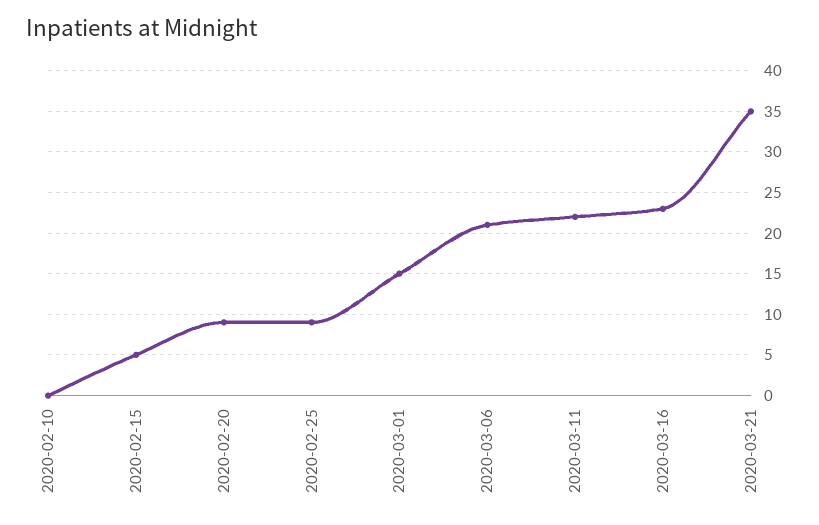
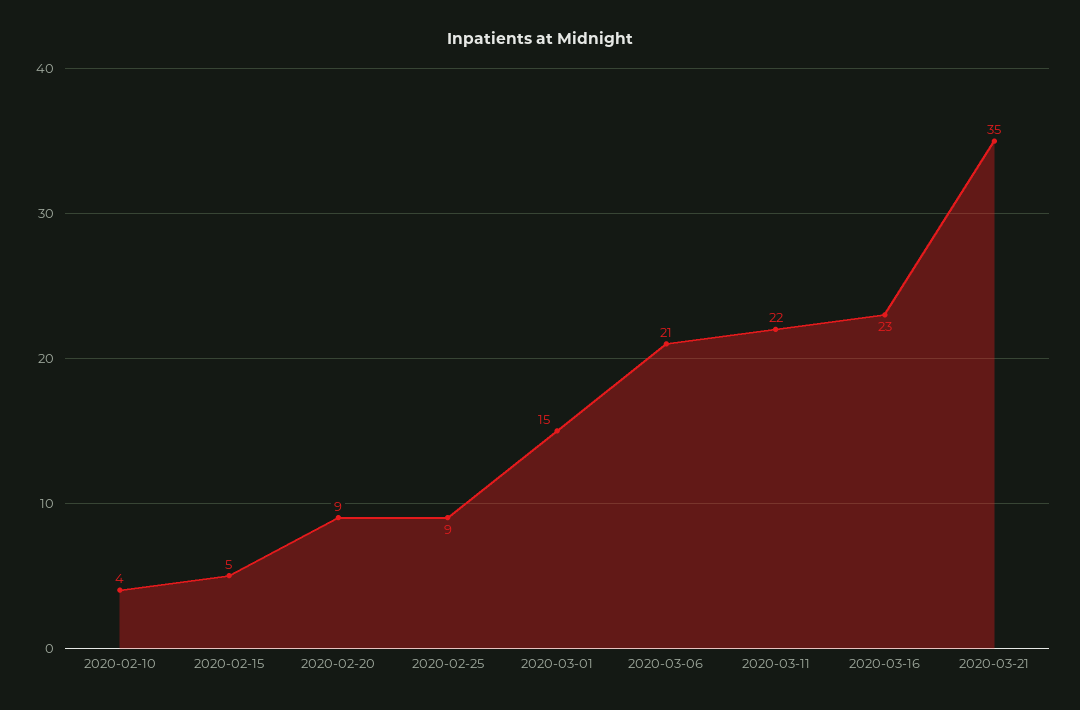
2020-02-10: 0 -> 4

